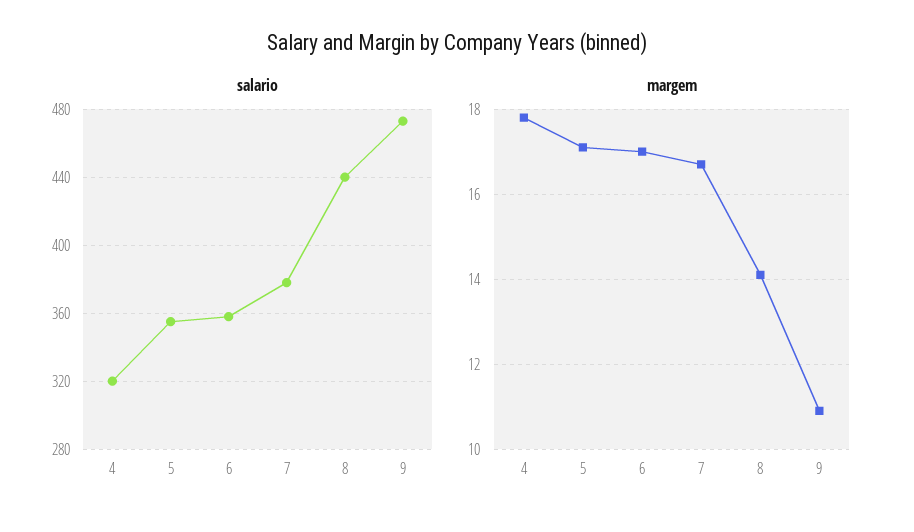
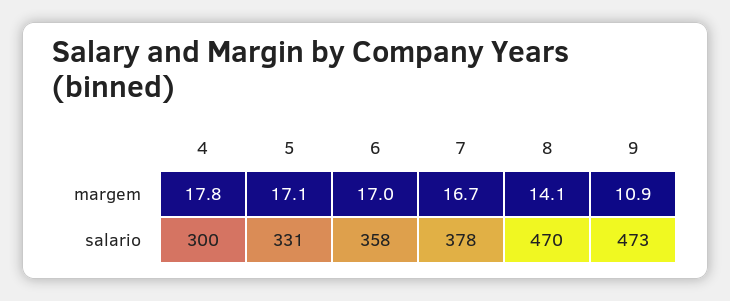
salario, 4: 320 -> 300
salario, 5: 355 -> 331
salario, 8: 440 -> 470

